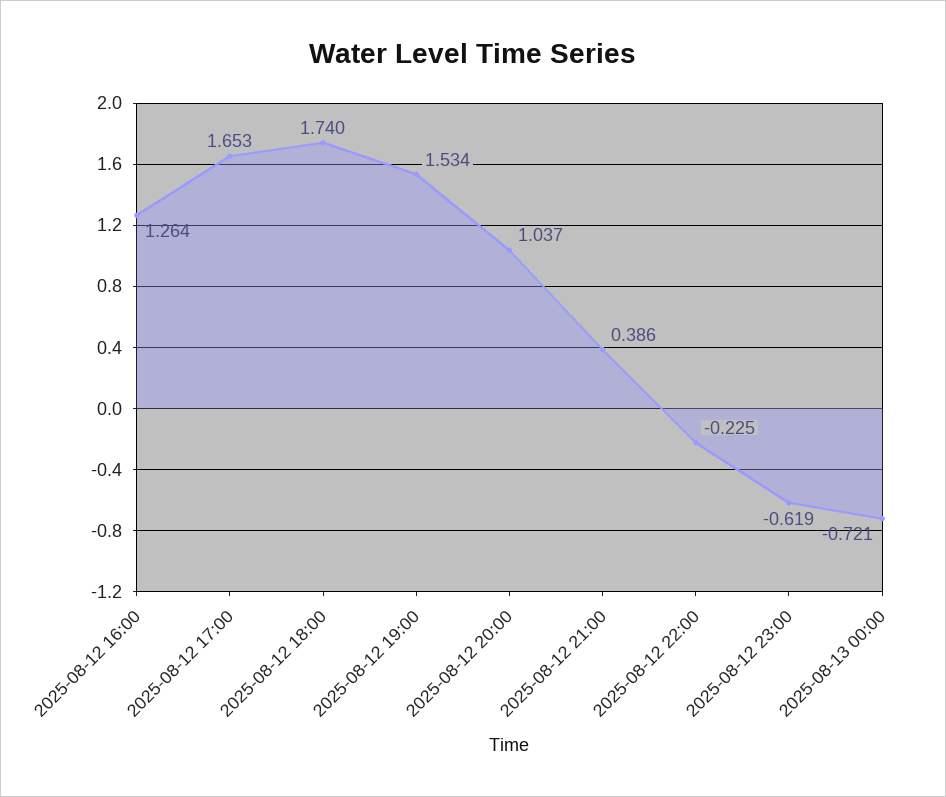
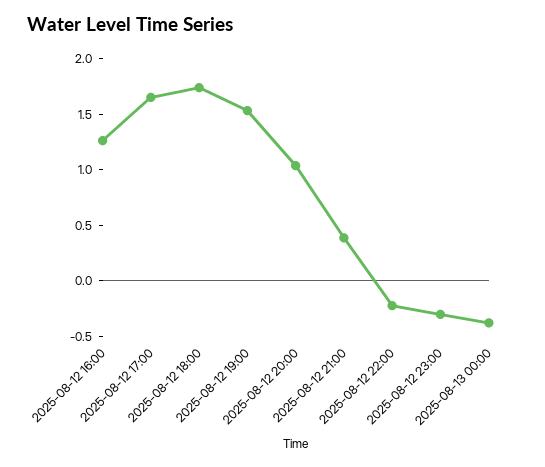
2025-08-12 23:00: -0.619 -> -0.3
2025-08-13 00:00: -0.721 -> -0.4

